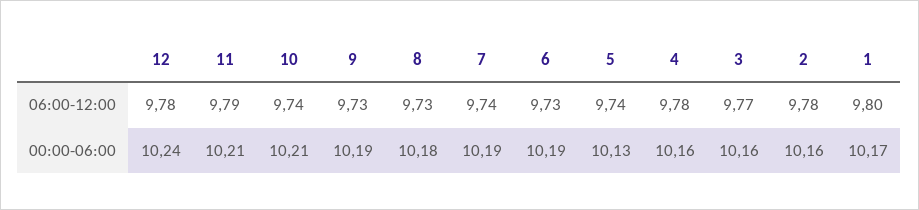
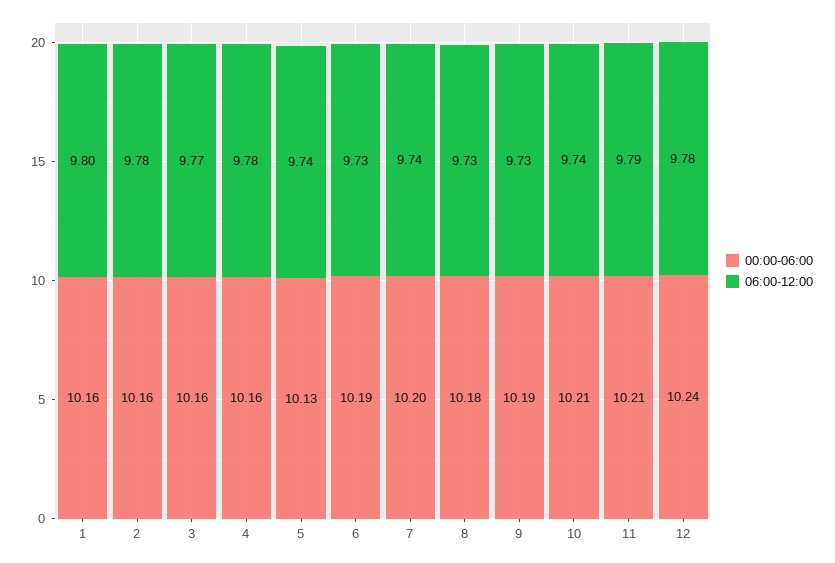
00:00-06:00, 7: 10.19 -> 10.2
00:00-06:00, 1: 10.17 -> 10.16

